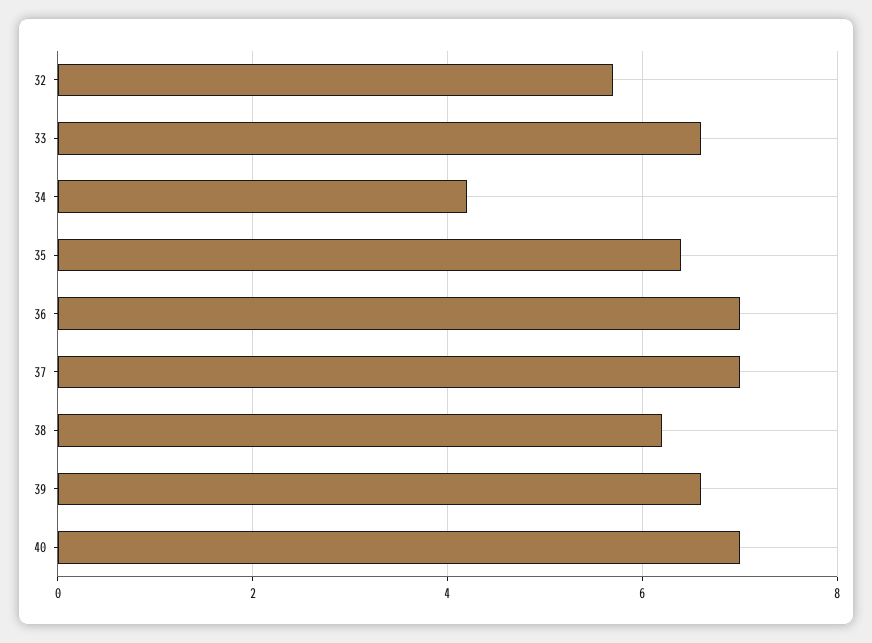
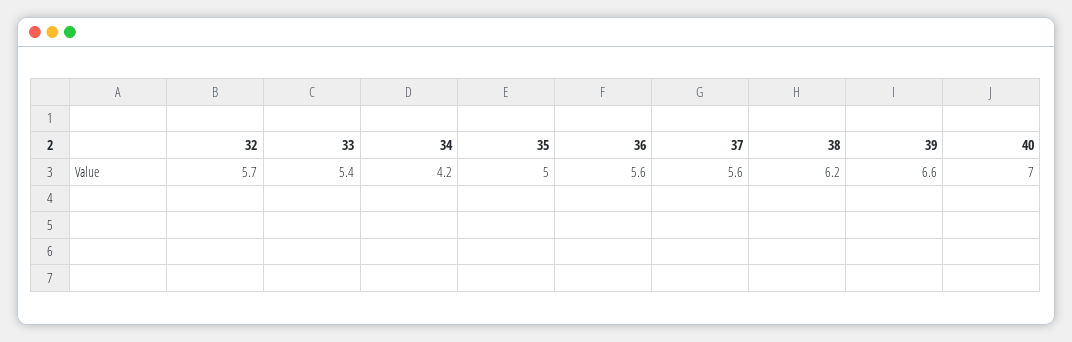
33: 6.5 -> 5.4
35: 6.5 -> 5
36: 7 -> 5.6
37: 7 -> 5.6

